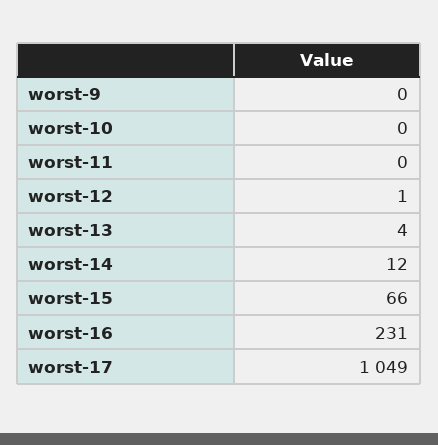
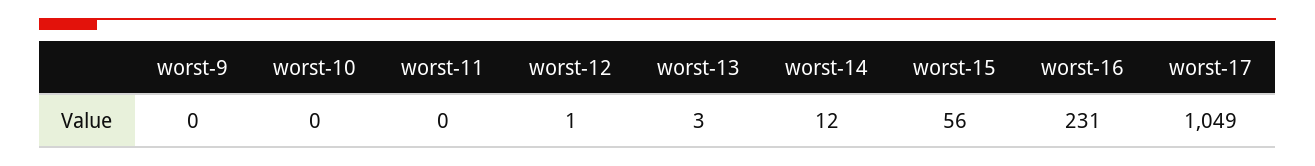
worst-13: 4 -> 3
worst-15: 66 -> 56

